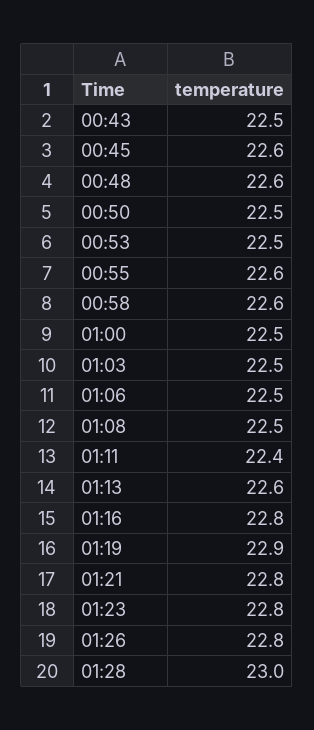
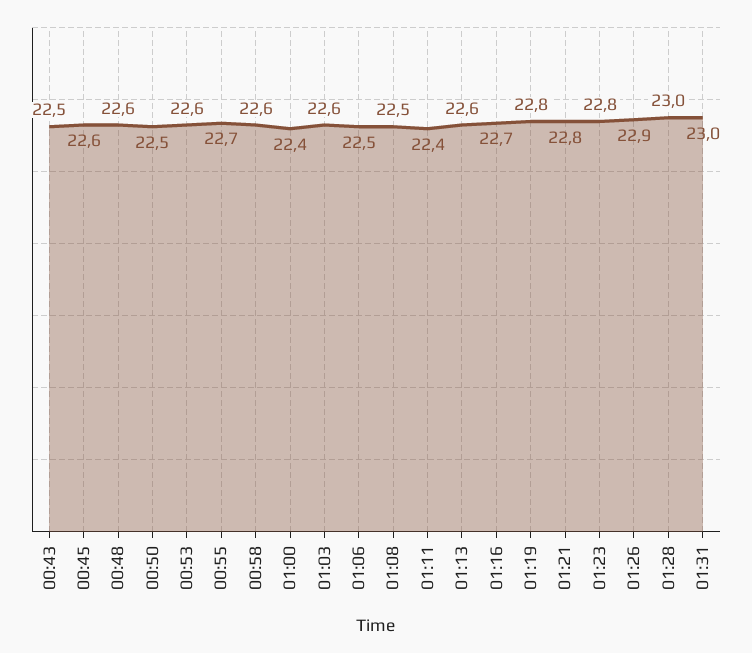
00:53: 22.5 -> 22.6
00:55: 22.6 -> 22.7
01:00: 22.5 -> 22.4
01:03: 22.5 -> 22.6
01:16: 22.8 -> 22.7
01:19: 22.9 -> 22.8
01:26: 22.8 -> 22.9
01:31: none -> 23

